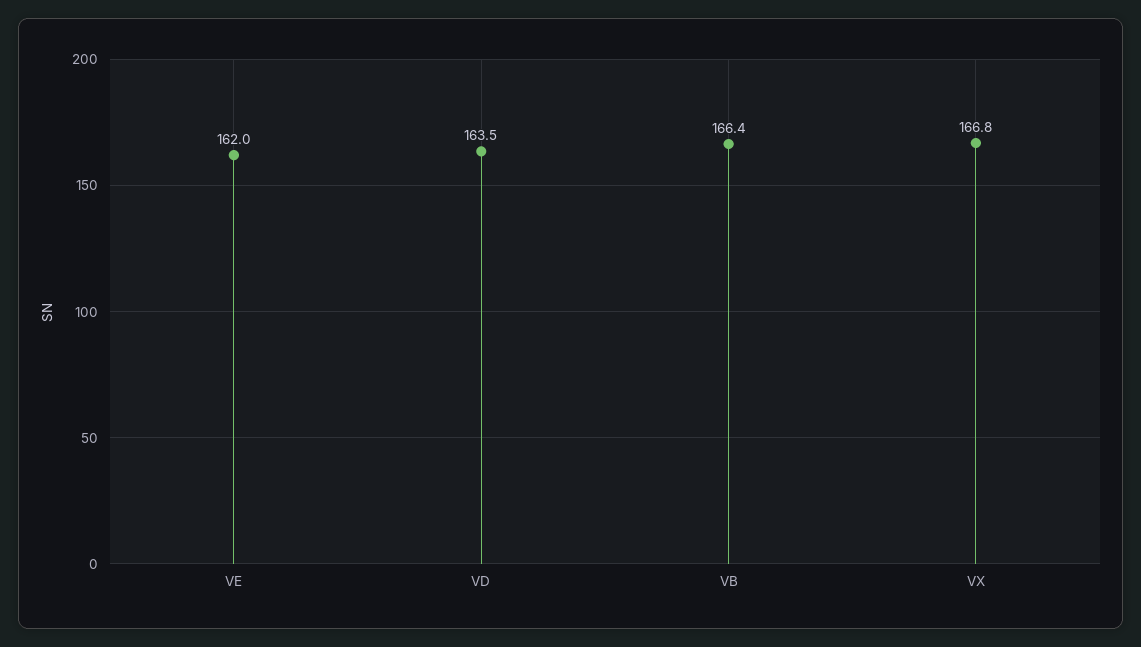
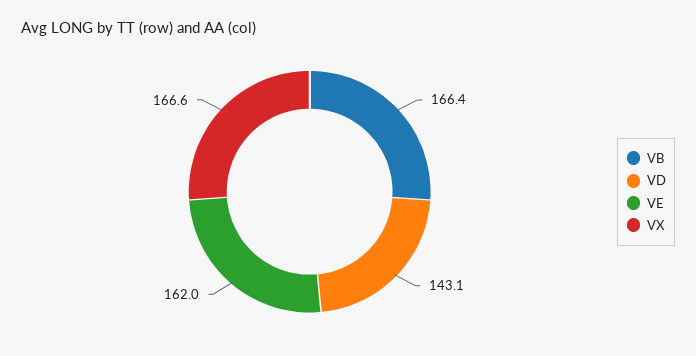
VD: 163.5 -> 143.1
VX: 166.8 -> 166.6

